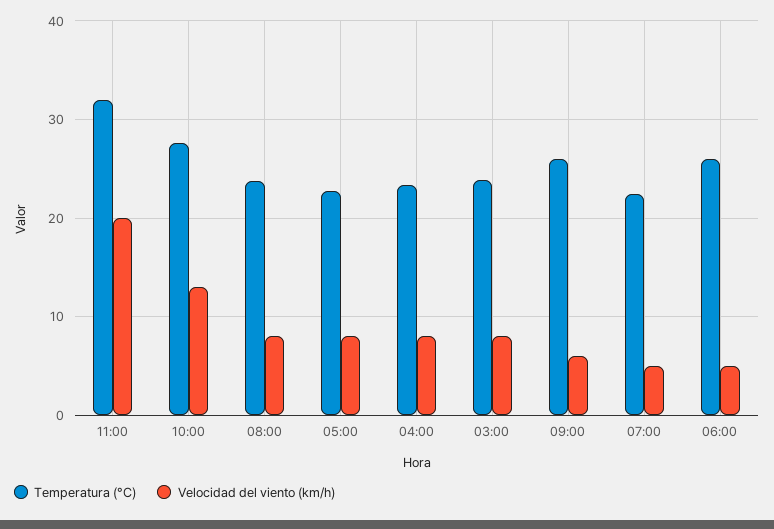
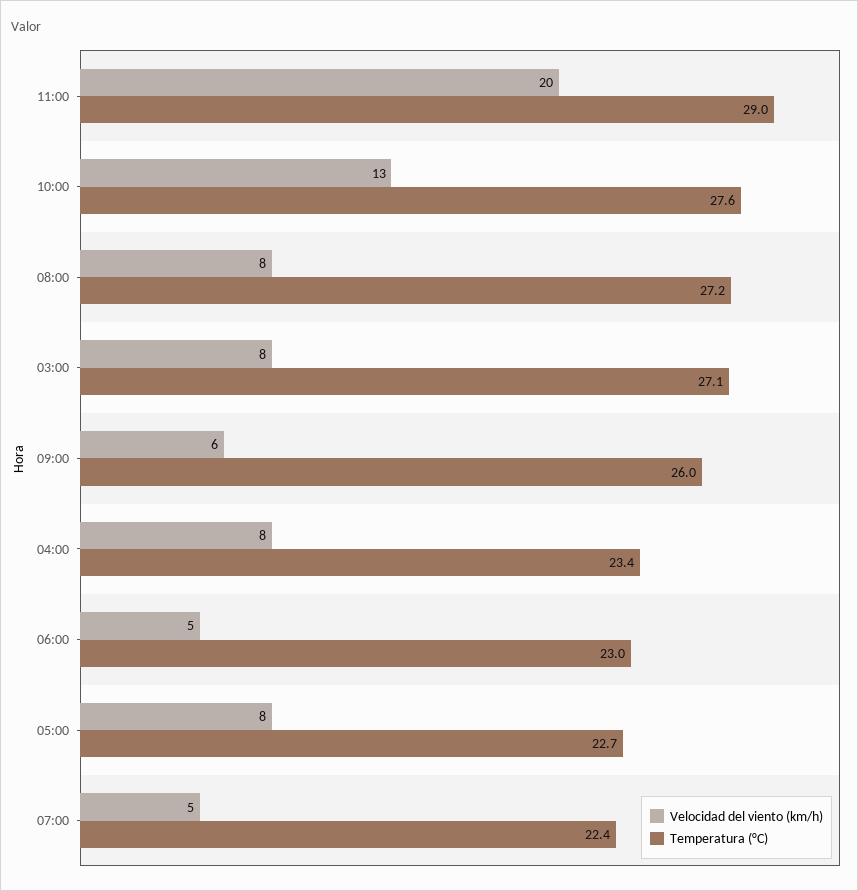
Temperatura (°C), 11:00: 32 -> 29
Temperatura (°C), 08:00: 24 -> 27.2
Temperatura (°C), 03:00: 24 -> 27.1
Temperatura (°C), 06:00: 26 -> 23

